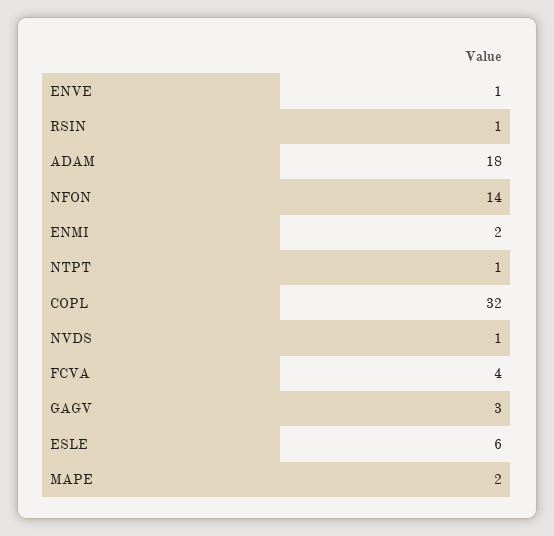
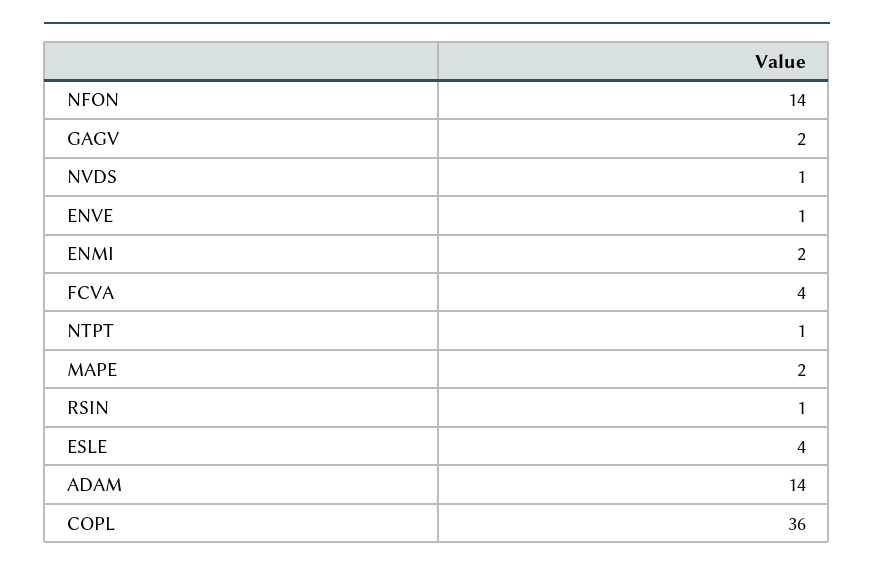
ADAM: 18 -> 14
COPL: 32 -> 36
GAGV: 3 -> 2
ESLE: 6 -> 4

